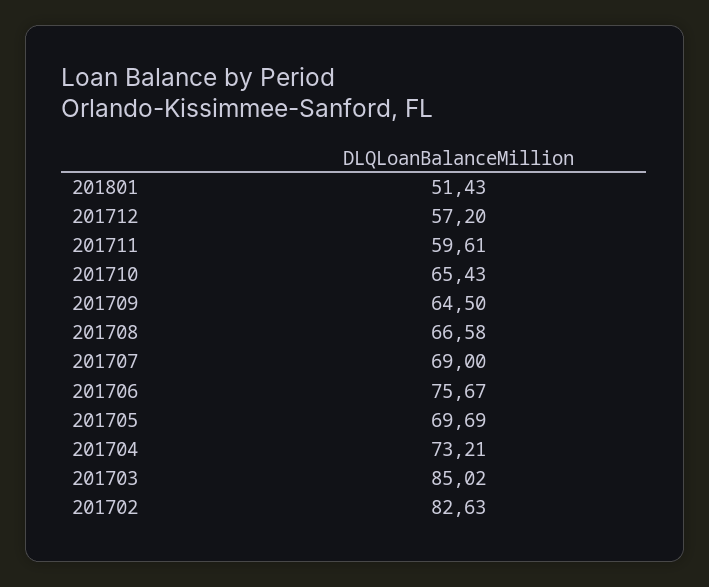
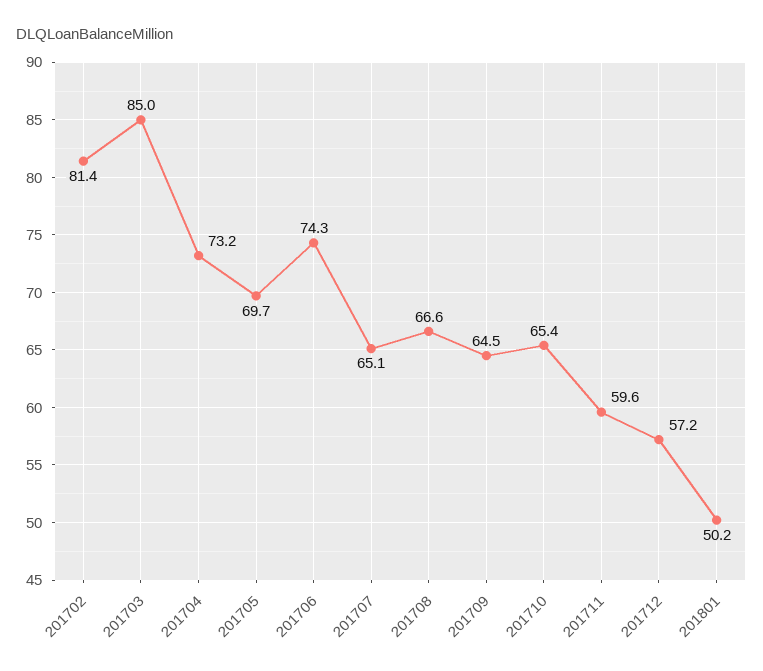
201801: 51.43 -> 50.2
201707: 69 -> 65.1
201706: 75.67 -> 74.3
201702: 82.63 -> 81.4

